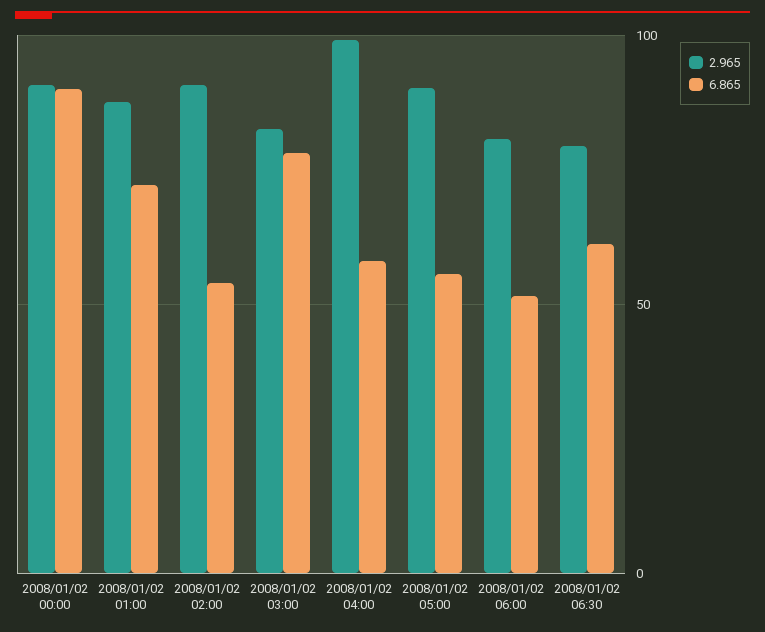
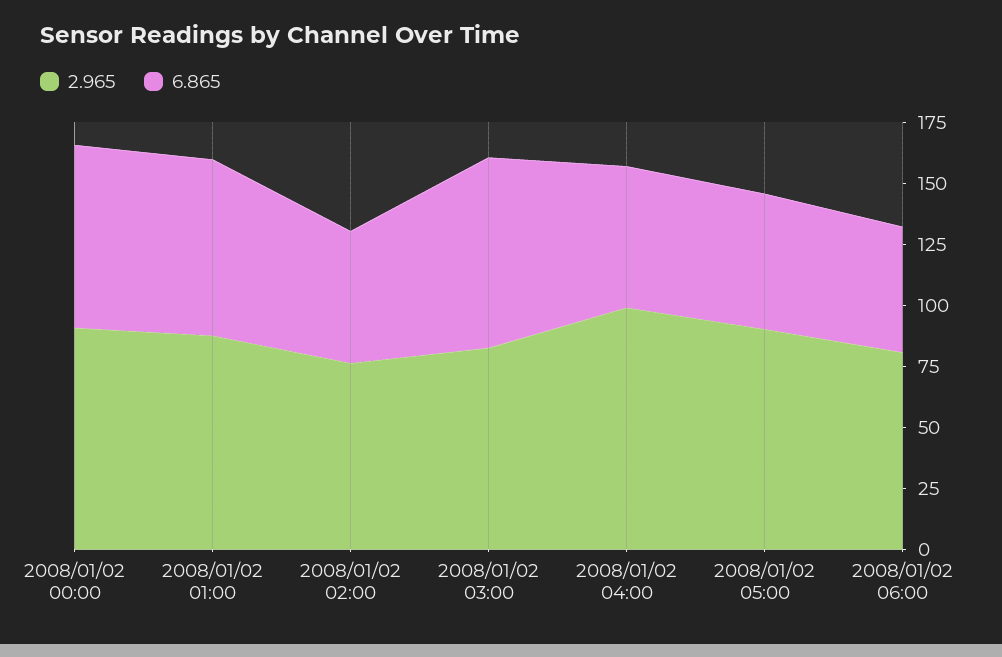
6.865, 2008/01/02 00:00: 90 -> 75
2.965, 2008/01/02 02:00: 90 -> 75
2.965, 2008/01/02 06:30: 80 -> none
6.865, 2008/01/02 06:30: 60 -> none

